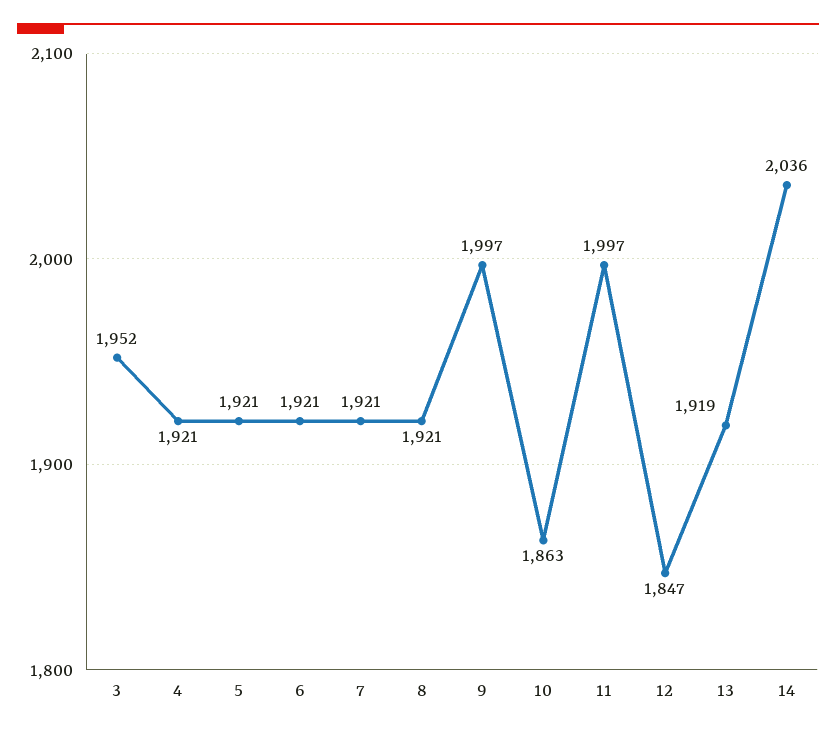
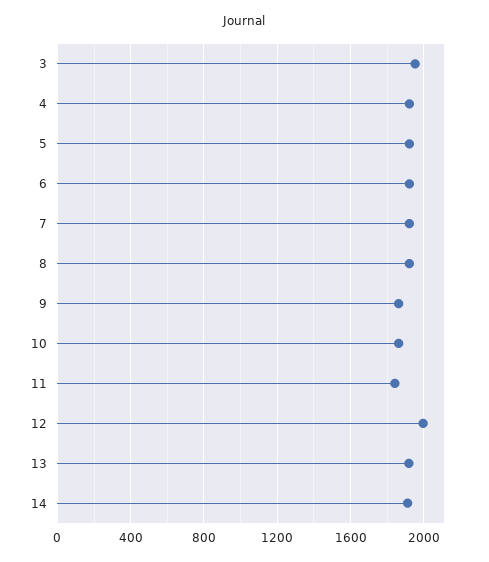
9: 1997 -> 1850
11: 1997 -> 1850
12: 1847 -> 2000
14: 2036 -> 1900

